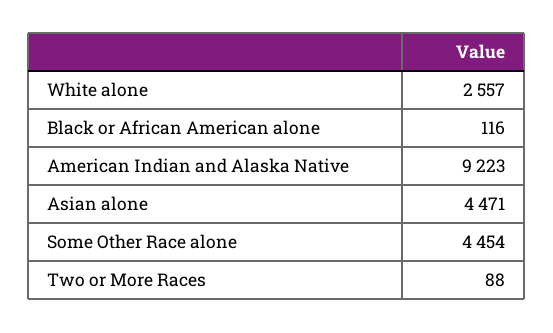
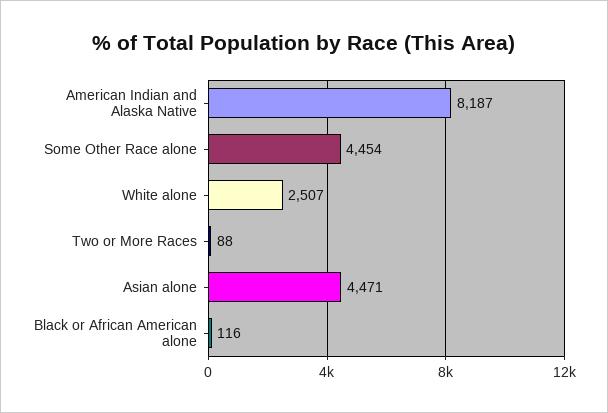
White alone: 2557 -> 2507
American Indian and Alaska Native: 9223 -> 8187

